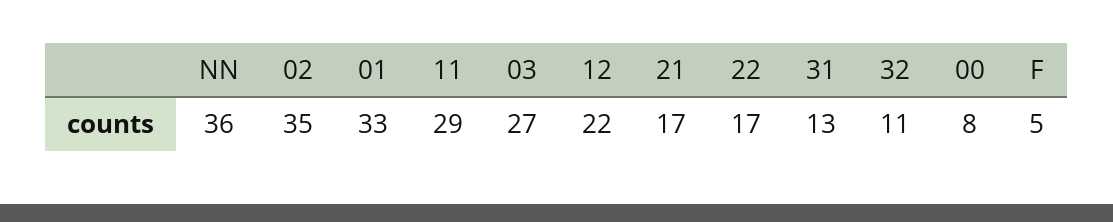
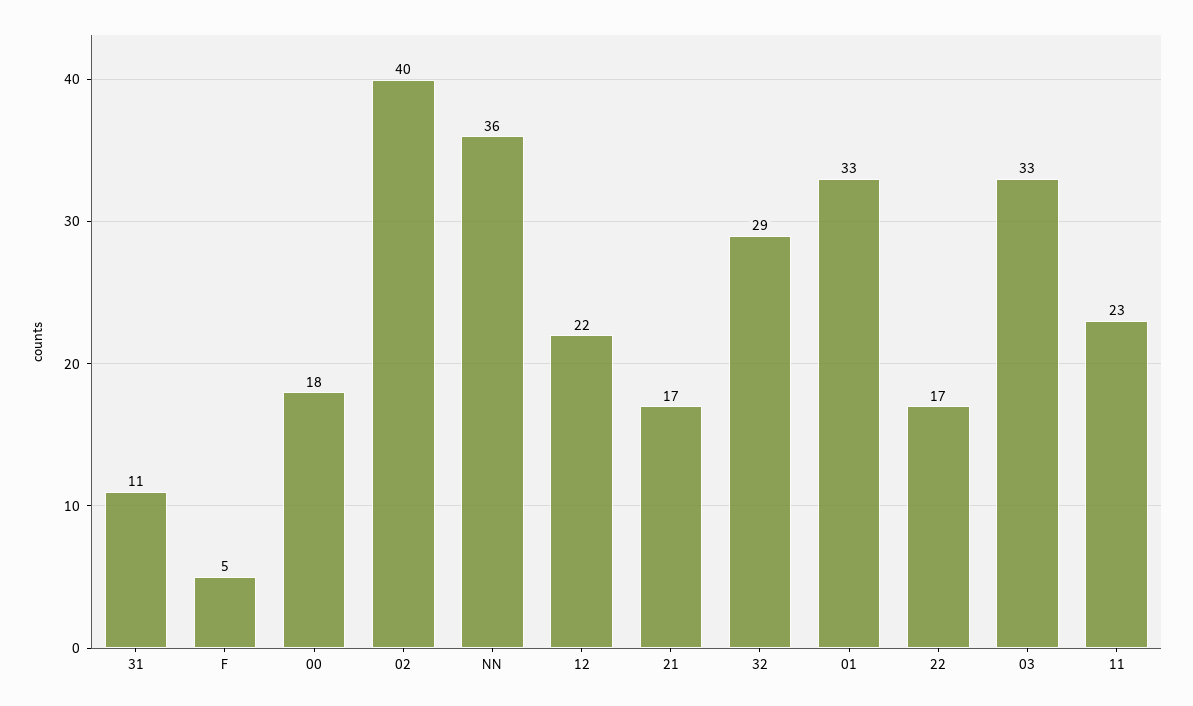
02: 35 -> 40
11: 29 -> 23
03: 27 -> 33
31: 13 -> 11
32: 11 -> 29
00: 8 -> 18

